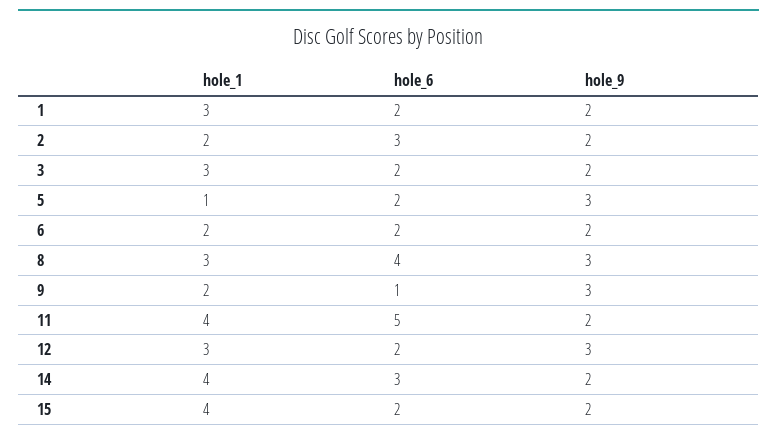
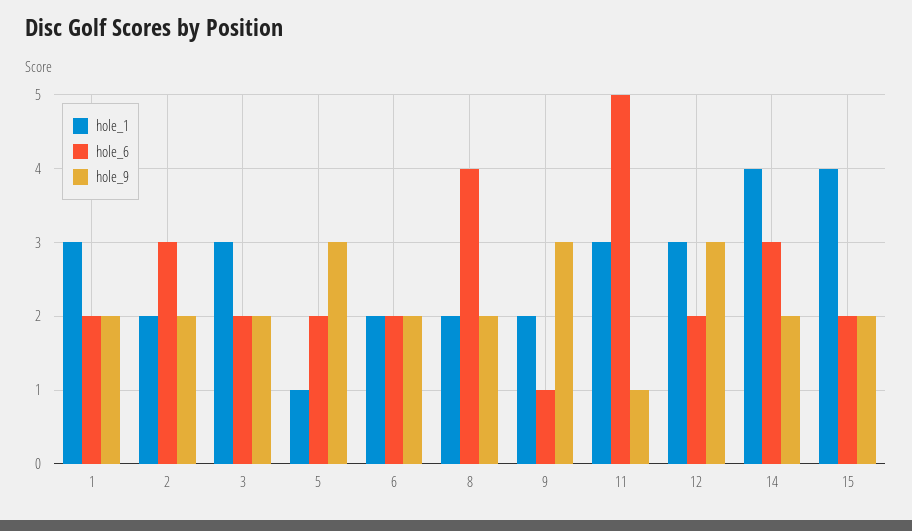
hole_1, 8: 3 -> 2
hole_9, 8: 3 -> 2
hole_1, 11: 4 -> 3
hole_9, 11: 2 -> 1

